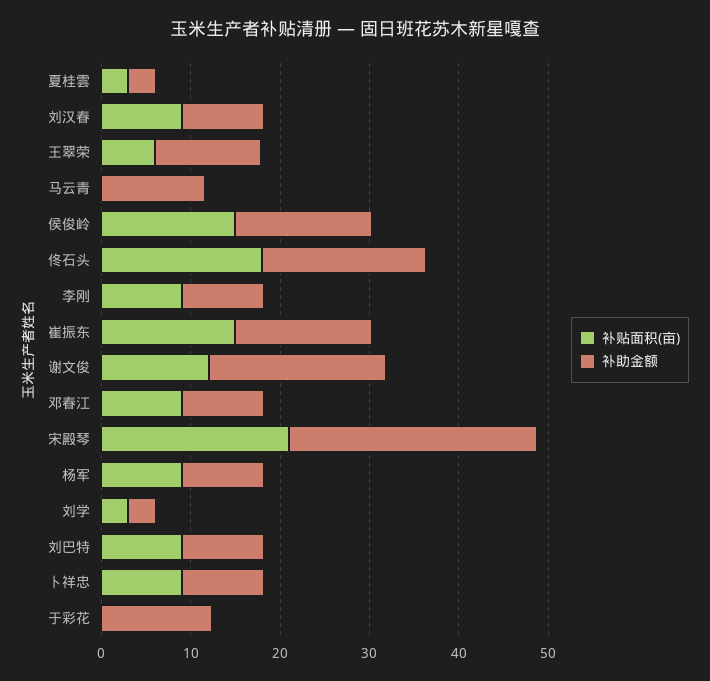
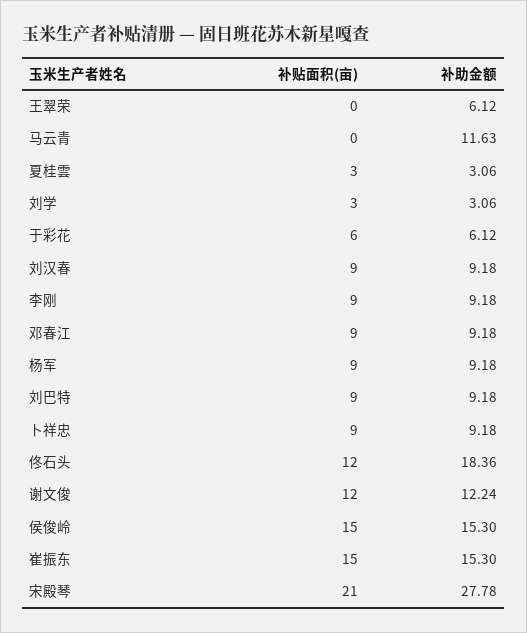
补贴面积(亩), 王翠荣: 6 -> 0
补助金额, 王翠荣: 12 -> 6.12
补贴面积(亩), 佟石头: 18 -> 12
补助金额, 谢文俊: 20 -> 12.24
补贴面积(亩), 于彩花: 0 -> 6
补助金额, 于彩花: 12 -> 6.12

